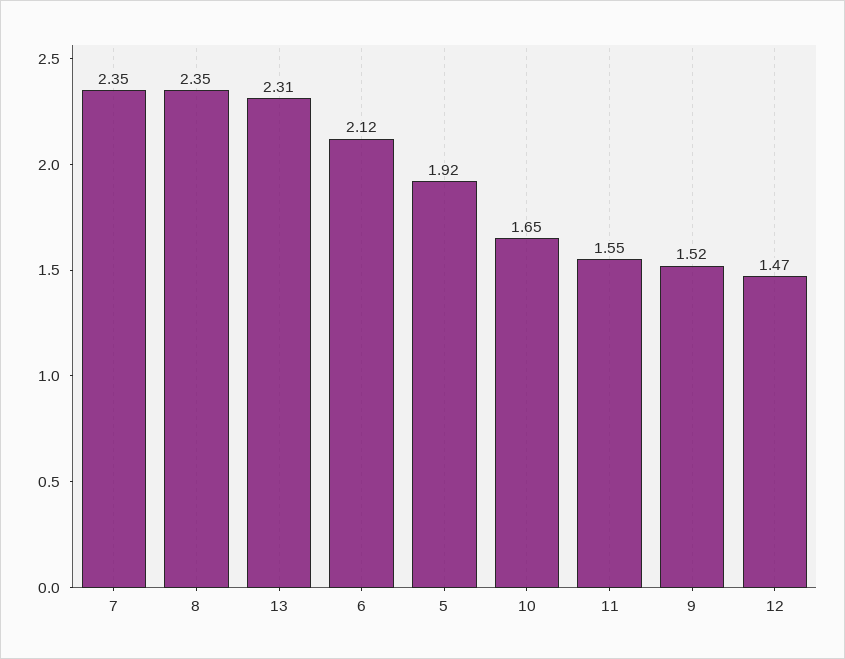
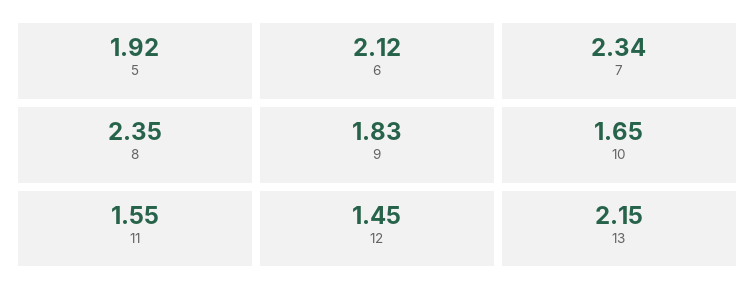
7: 2.35 -> 2.34
13: 2.31 -> 2.15
9: 1.52 -> 1.83
12: 1.47 -> 1.45

